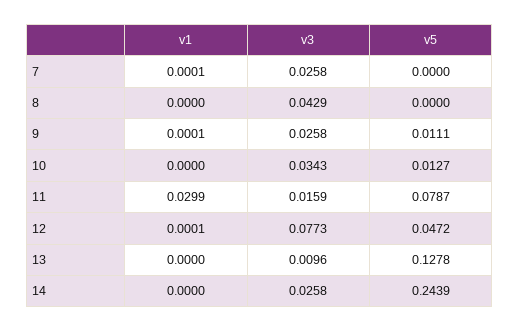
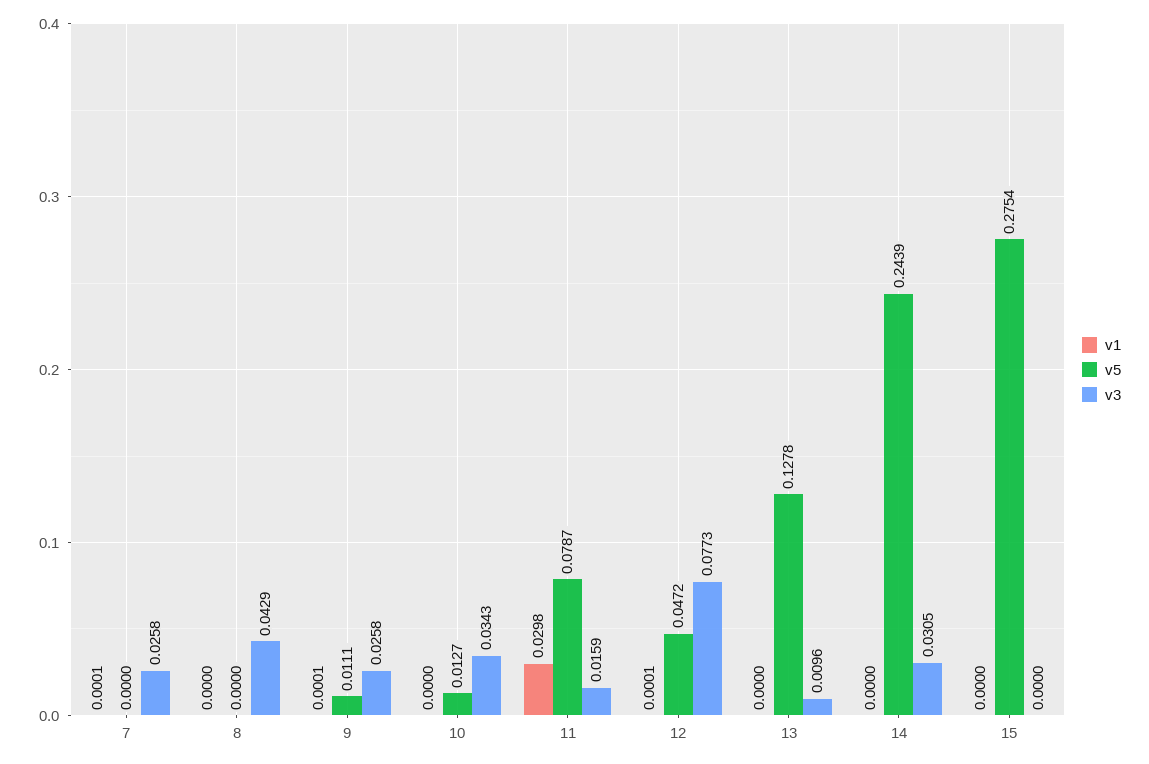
v1, 11: 0.0299 -> 0.0298
v3, 14: 0.0258 -> 0.0305
v1, 15: none -> 0
v5, 15: none -> 0.2754
v3, 15: none -> 0

